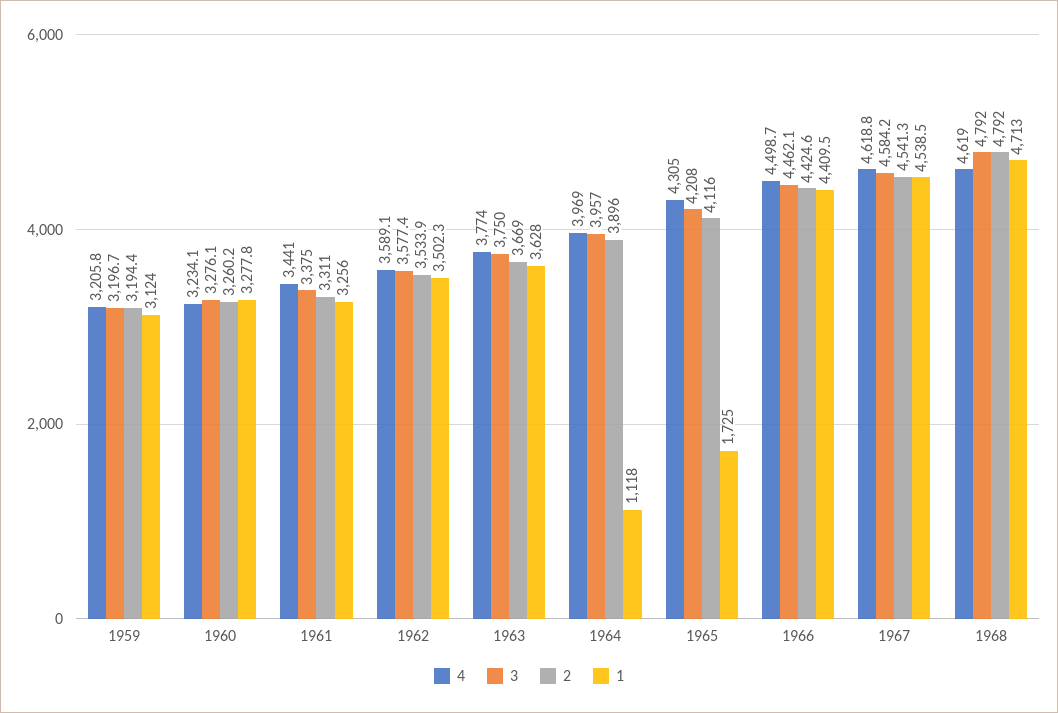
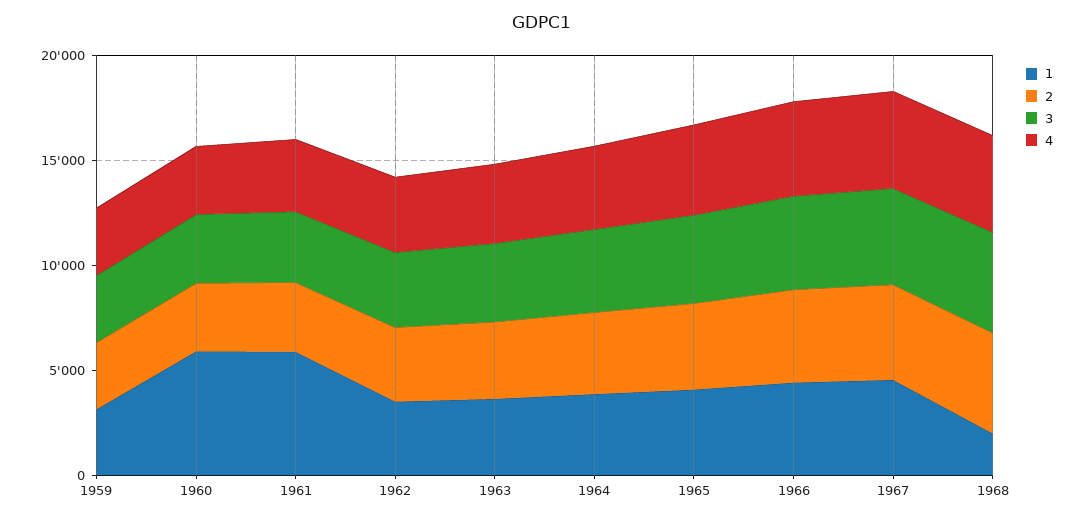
1, 1960: 3277.8 -> 6000
1, 1961: 3256 -> 6000
1, 1964: 1118 -> 4000
1, 1965: 1725 -> 4000
1, 1968: 4713 -> 2000

